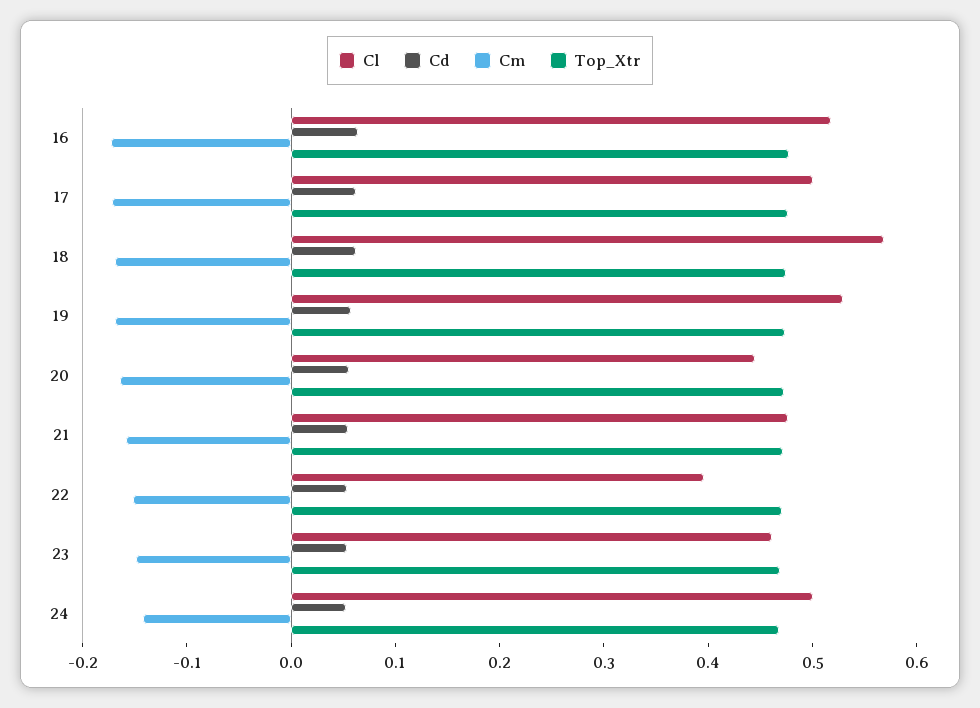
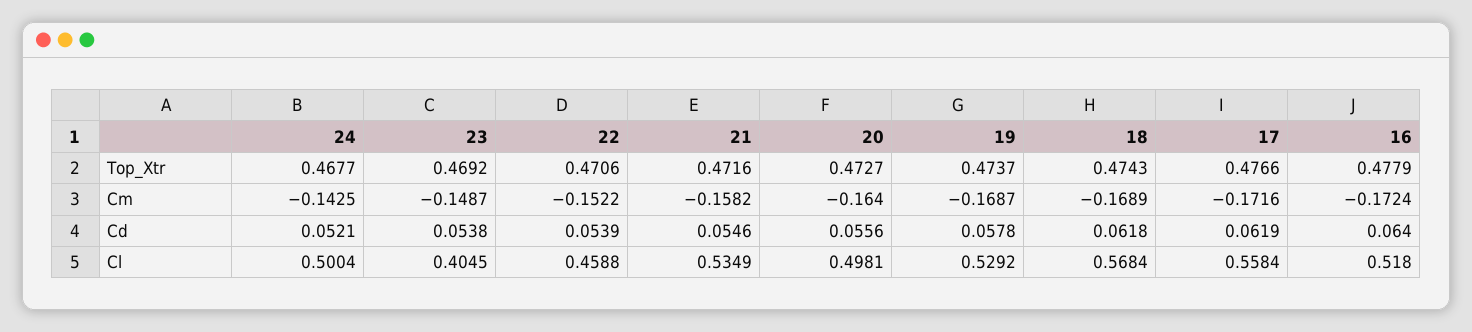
Cl, 17: 0.5 -> 0.5584
Cl, 20: 0.44 -> 0.4981
Cl, 21: 0.48 -> 0.5349
Cl, 22: 0.4 -> 0.4588
Cl, 23: 0.46 -> 0.4045

